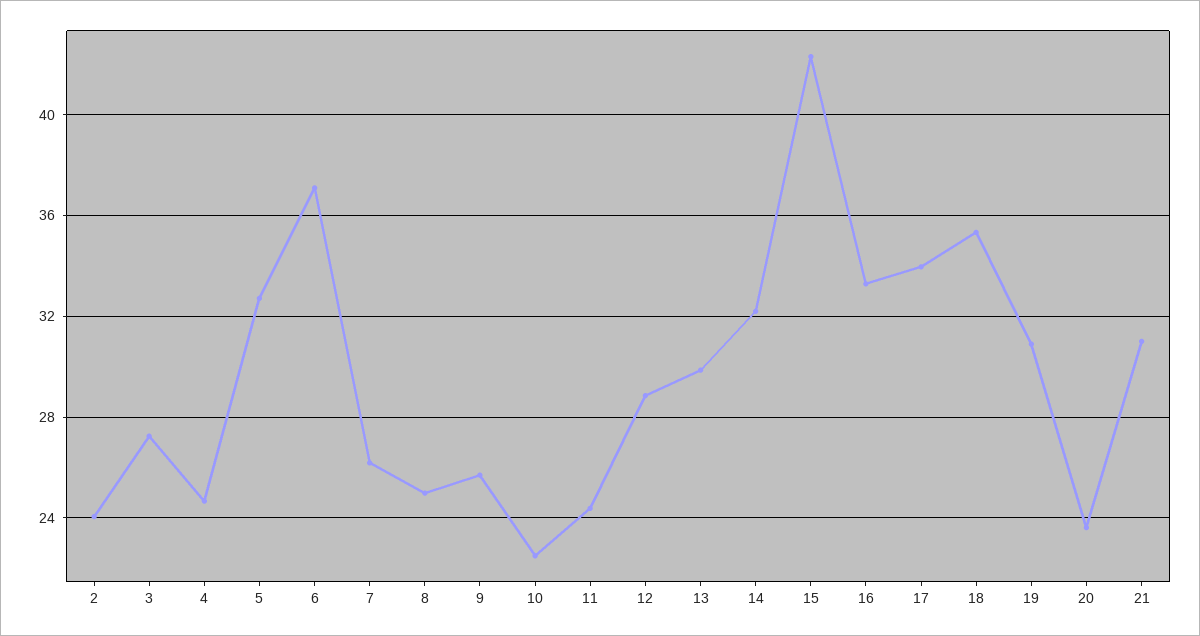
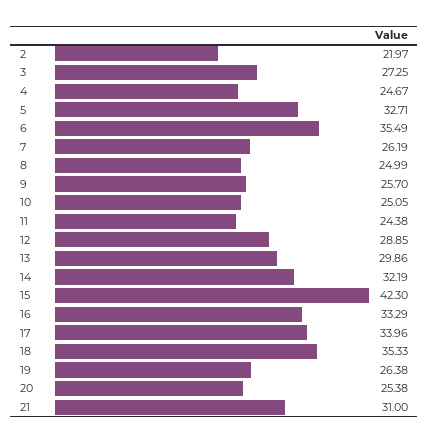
2: 24 -> 21.97
6: 37 -> 35.49
10: 22.5 -> 25.05
19: 31 -> 26.38
20: 23.5 -> 25.38

